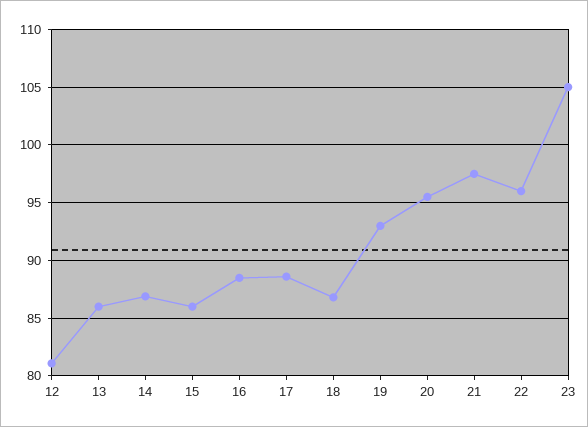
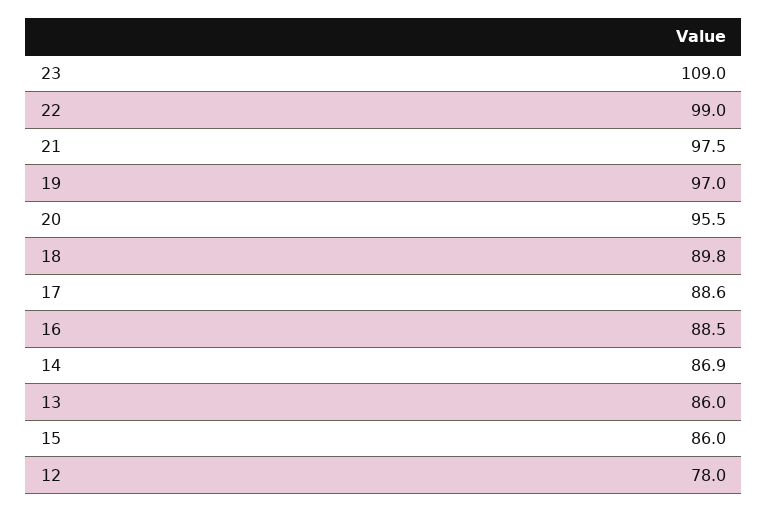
12: 81 -> 78
18: 87 -> 89.8
19: 93 -> 97
22: 96 -> 99
23: 105 -> 109

